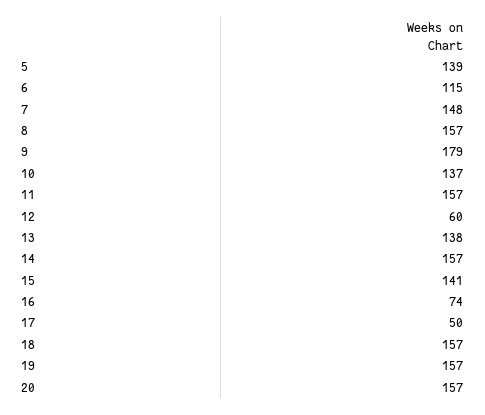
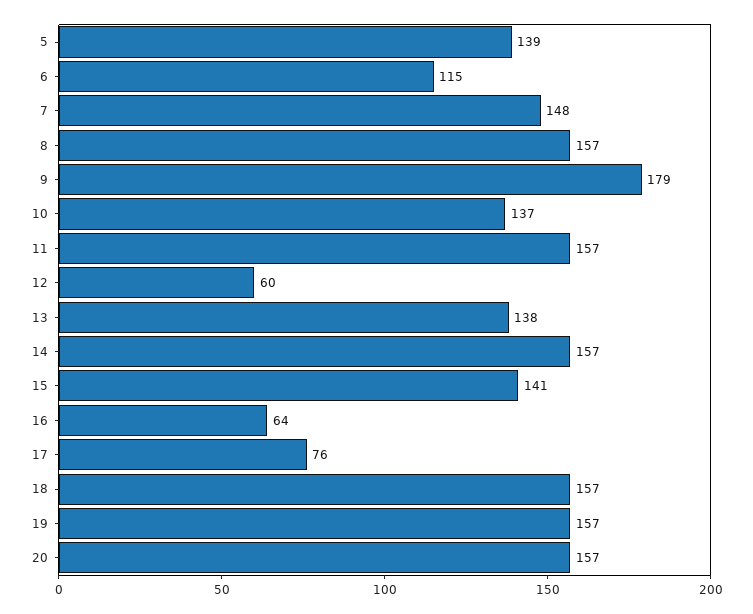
16: 74 -> 64
17: 50 -> 76

